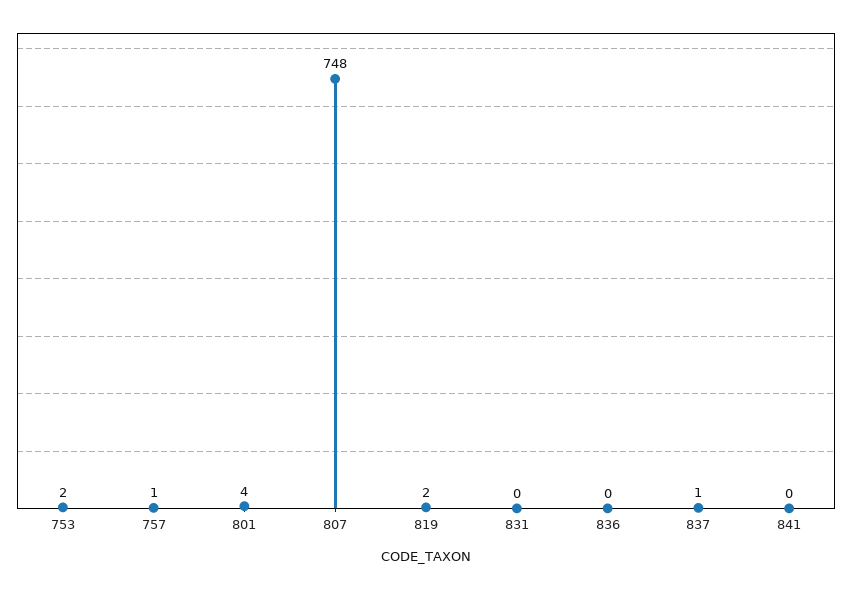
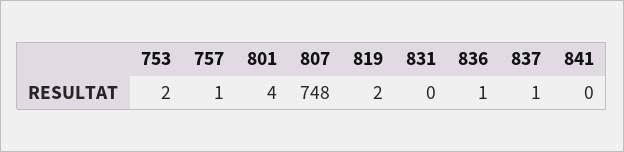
836: 0 -> 1

